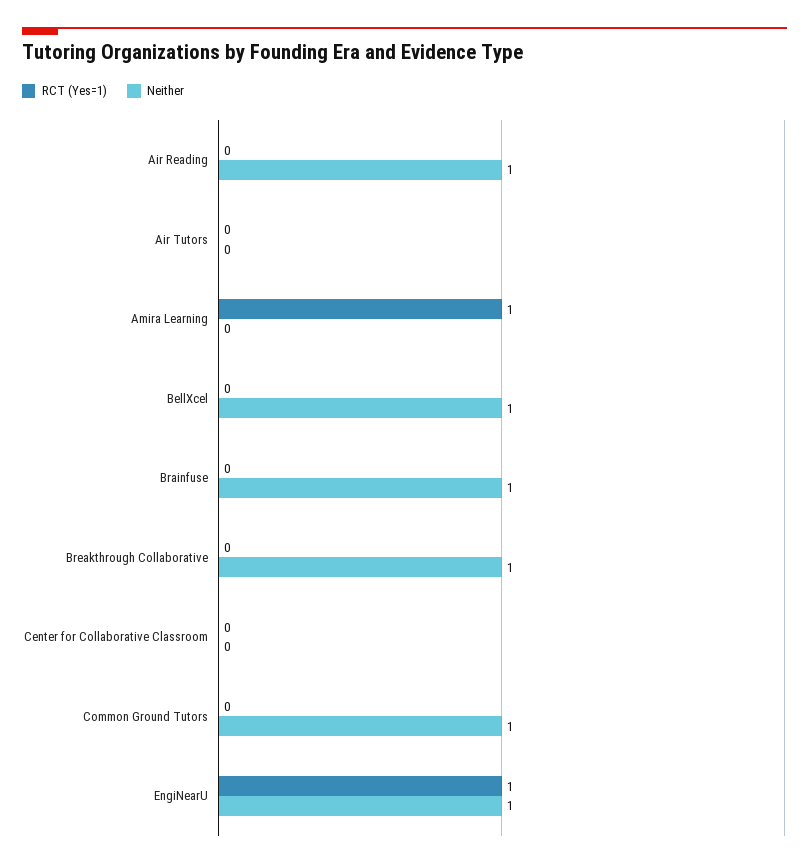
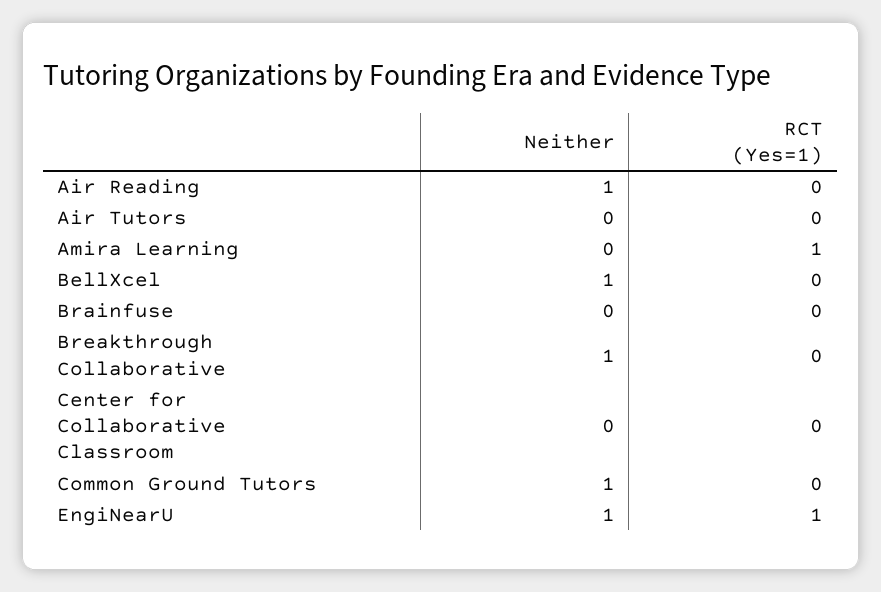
Neither, Brainfuse: 1 -> 0

